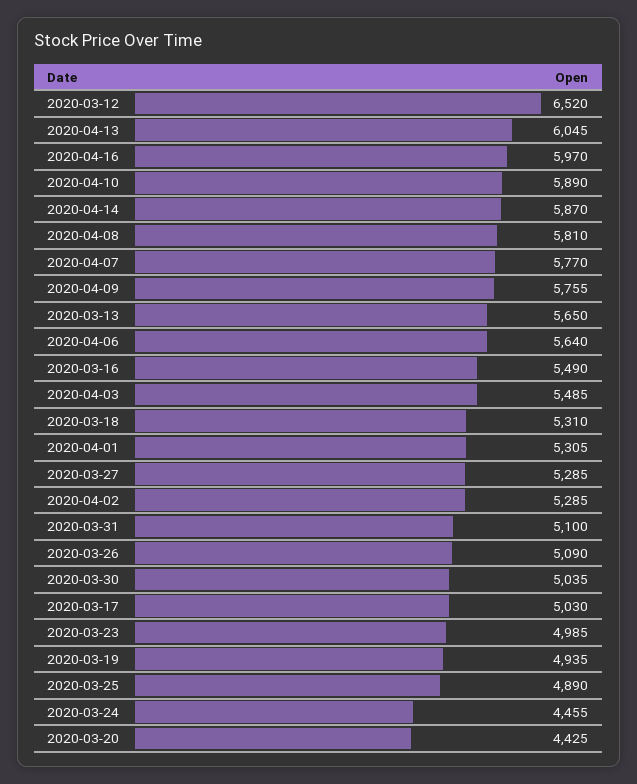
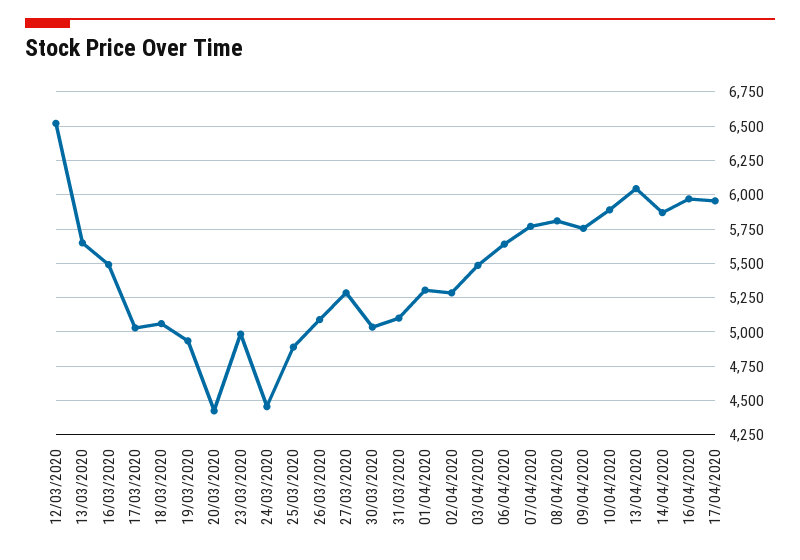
2020-03-18: 5310 -> 5050
17/04/2020: none -> 5950

